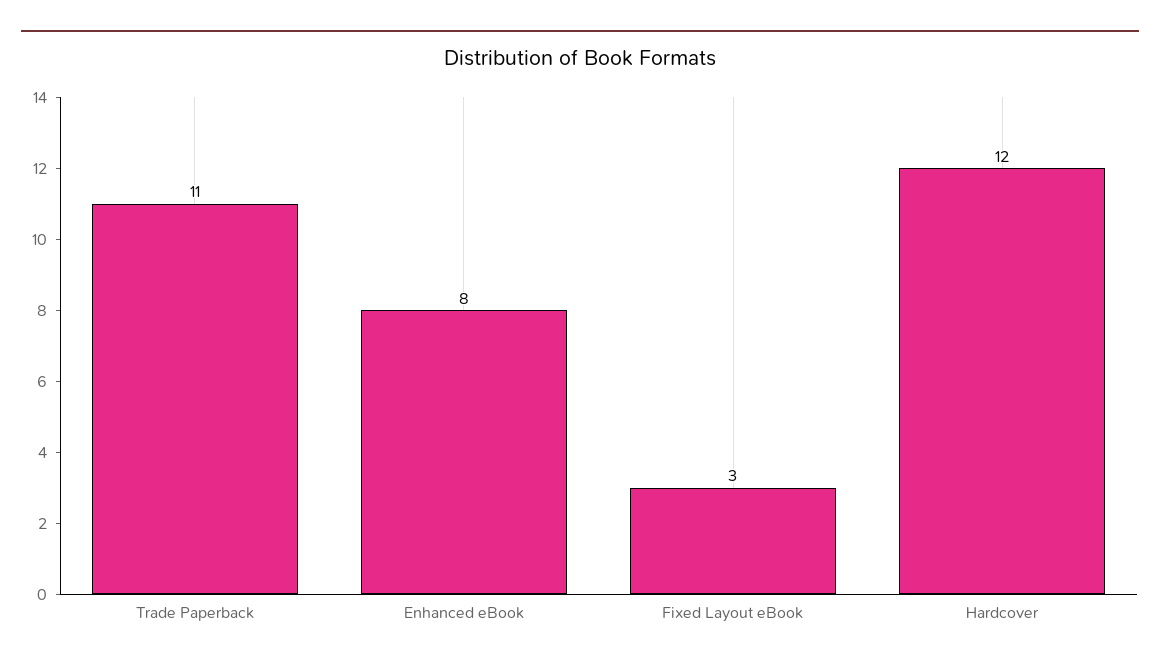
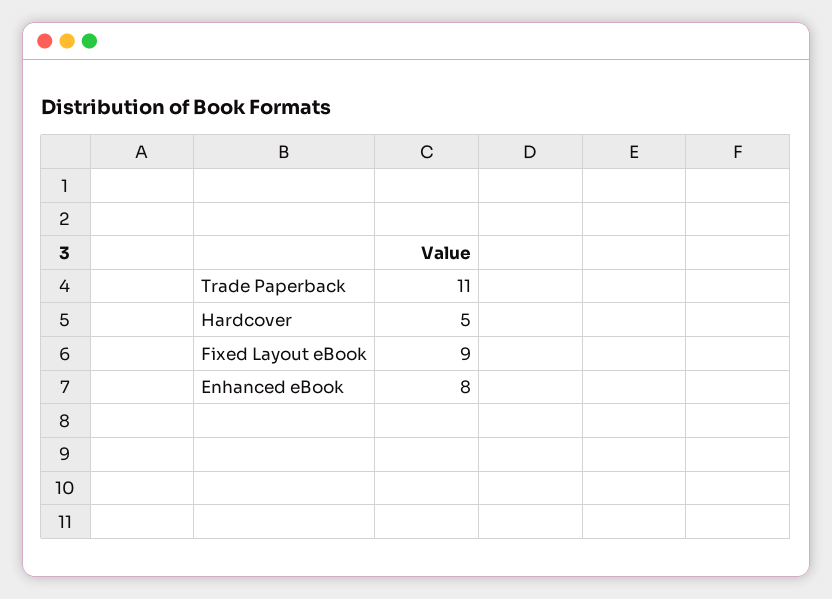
Fixed Layout eBook: 3 -> 9
Hardcover: 12 -> 5

